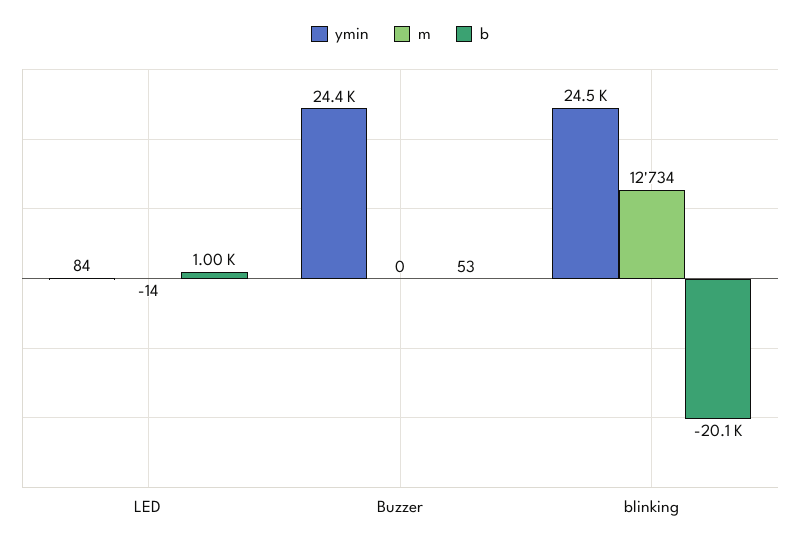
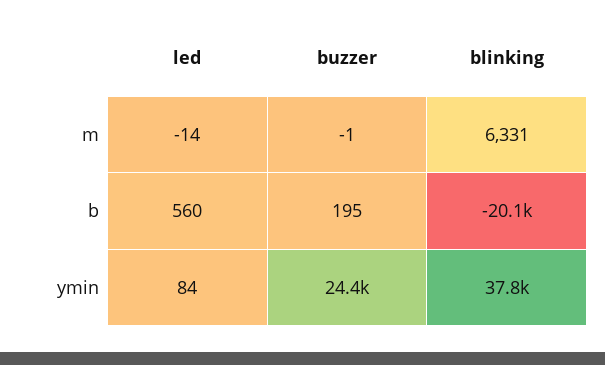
b, LED: 1000 -> 560
m, Buzzer: 0 -> -1
b, Buzzer: 53 -> 195
ymin, blinking: 24500 -> 37800
m, blinking: 12734 -> 6331

